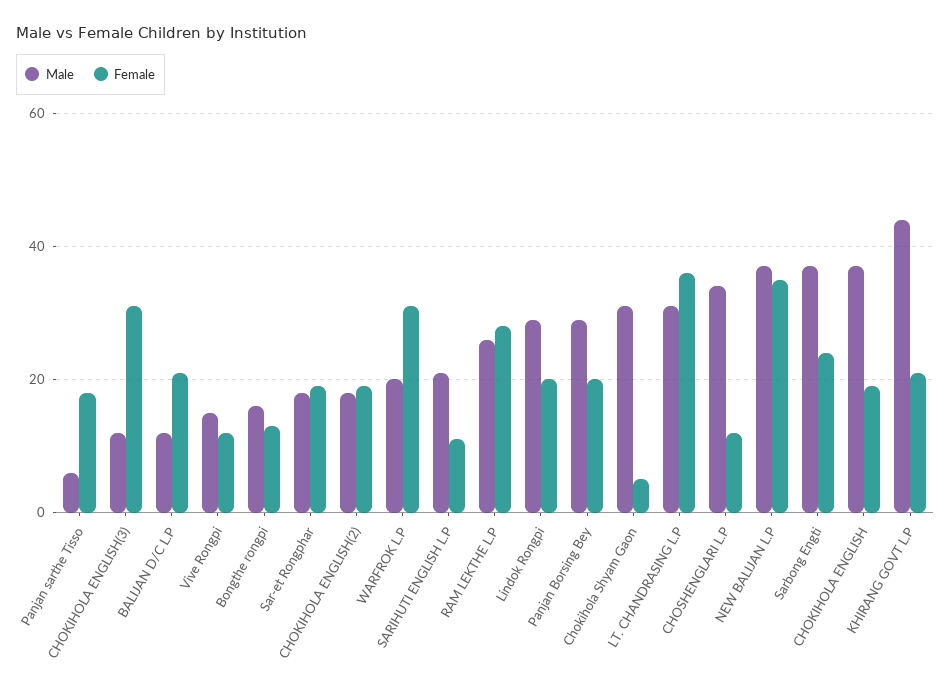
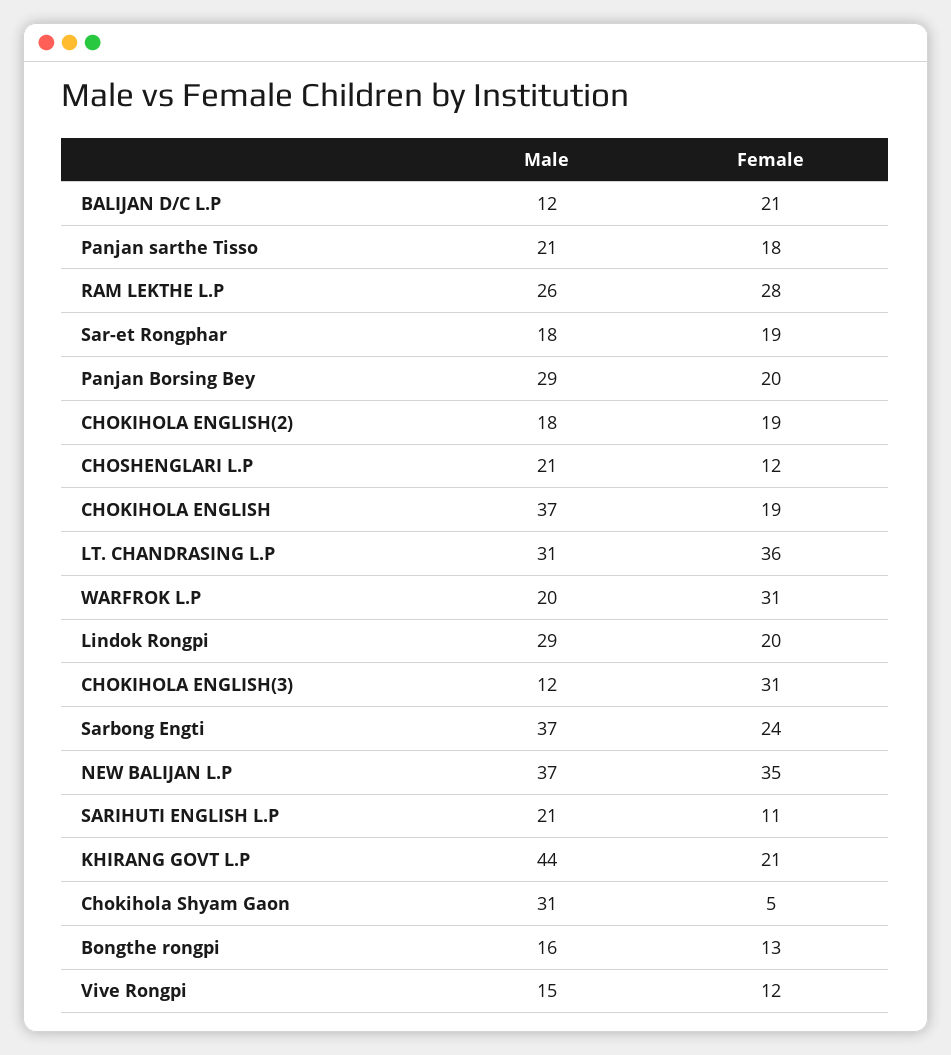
Male, Panjan sarthe Tisso: 5 -> 21
Male, CHOSHENGLARI L.P: 35 -> 21

